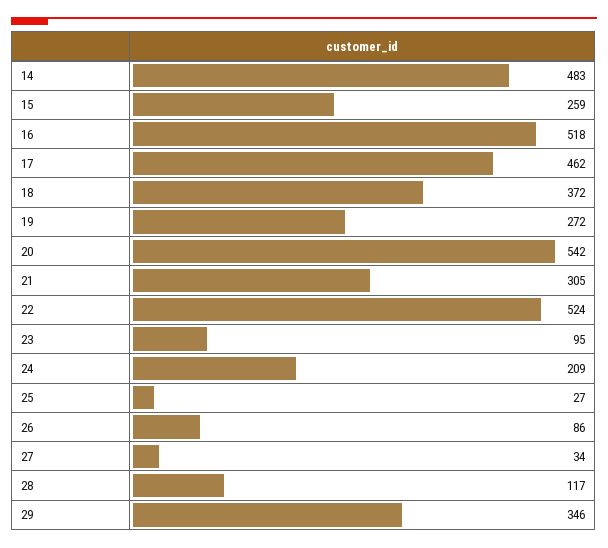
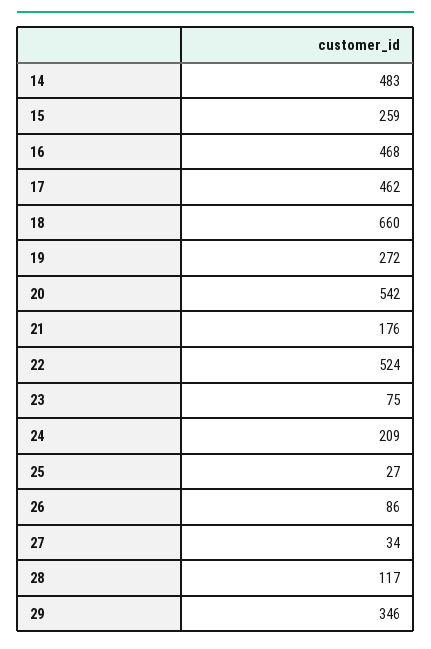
16: 518 -> 468
18: 372 -> 660
21: 305 -> 176
23: 95 -> 75

